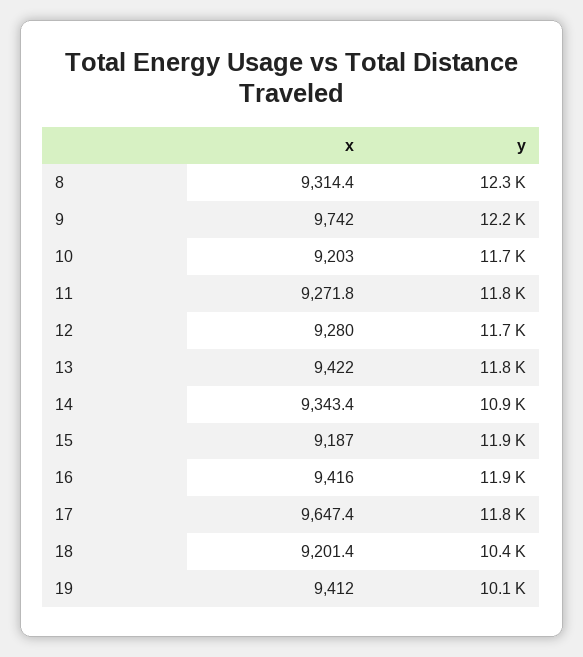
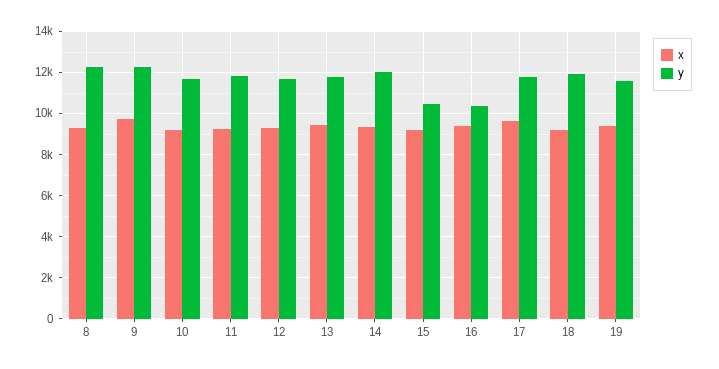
y, 14: 10900 -> 12000
y, 15: 11900 -> 10500
y, 16: 11900 -> 10500
y, 18: 10400 -> 12000
y, 19: 10100 -> 11500

